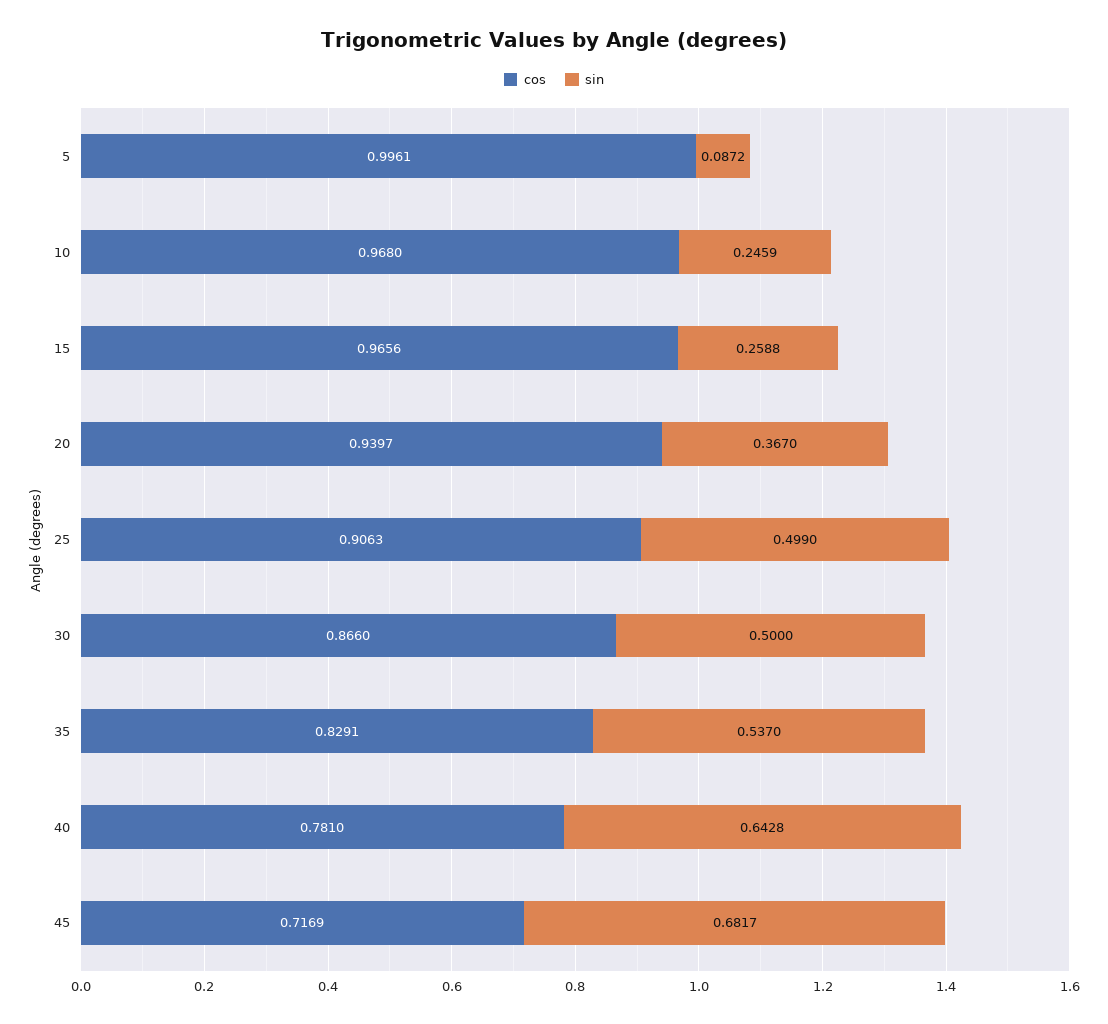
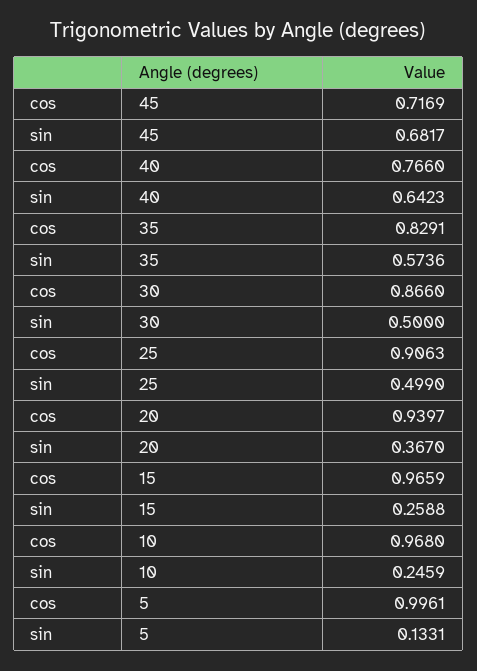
sin, 5: 0.0872 -> 0.1331
cos, 15: 0.9656 -> 0.9659
sin, 35: 0.537 -> 0.5736
cos, 40: 0.781 -> 0.766
sin, 40: 0.6428 -> 0.6423

